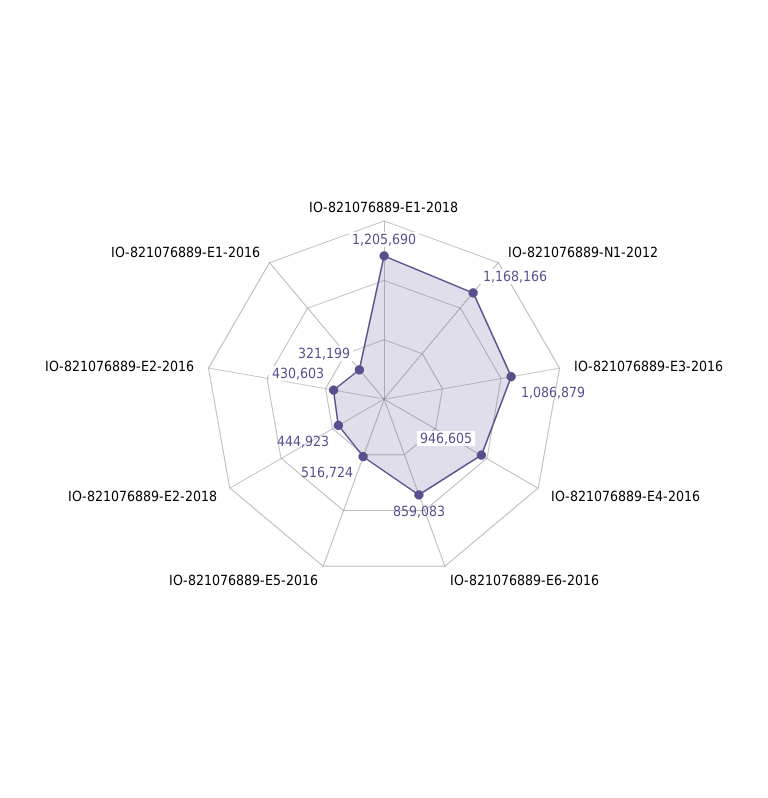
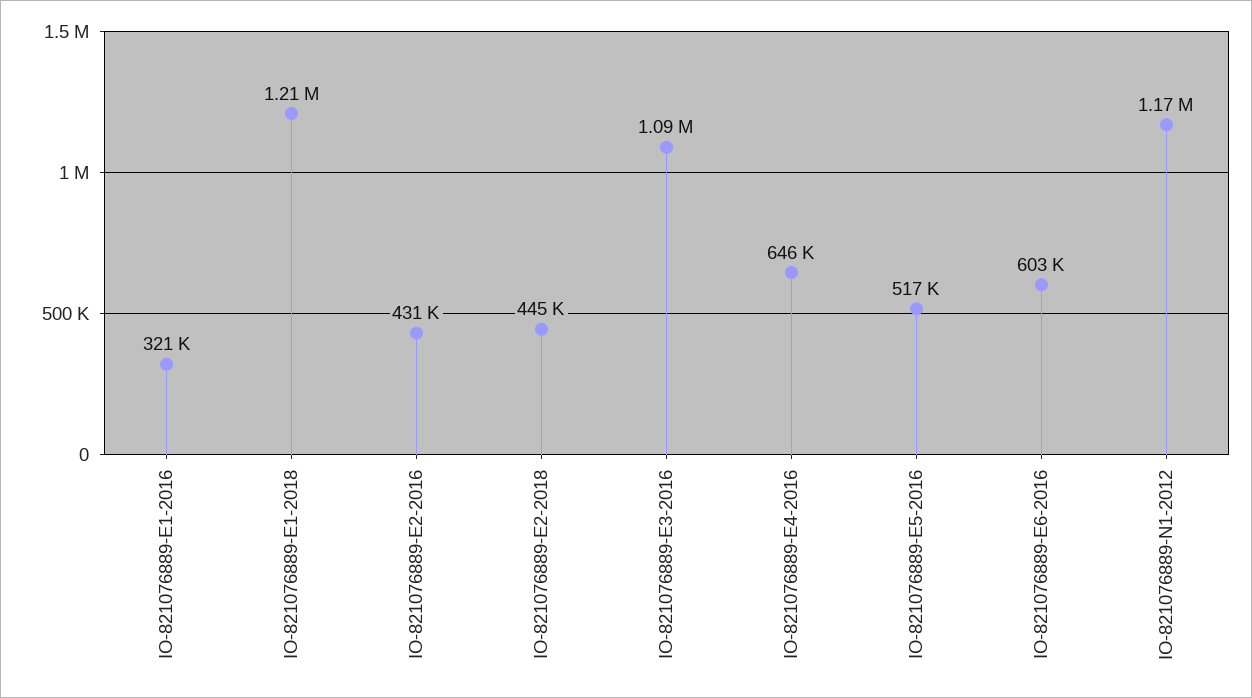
IO-821076889-E4-2016: 946605 -> 646000
IO-821076889-E6-2016: 859083 -> 603000

